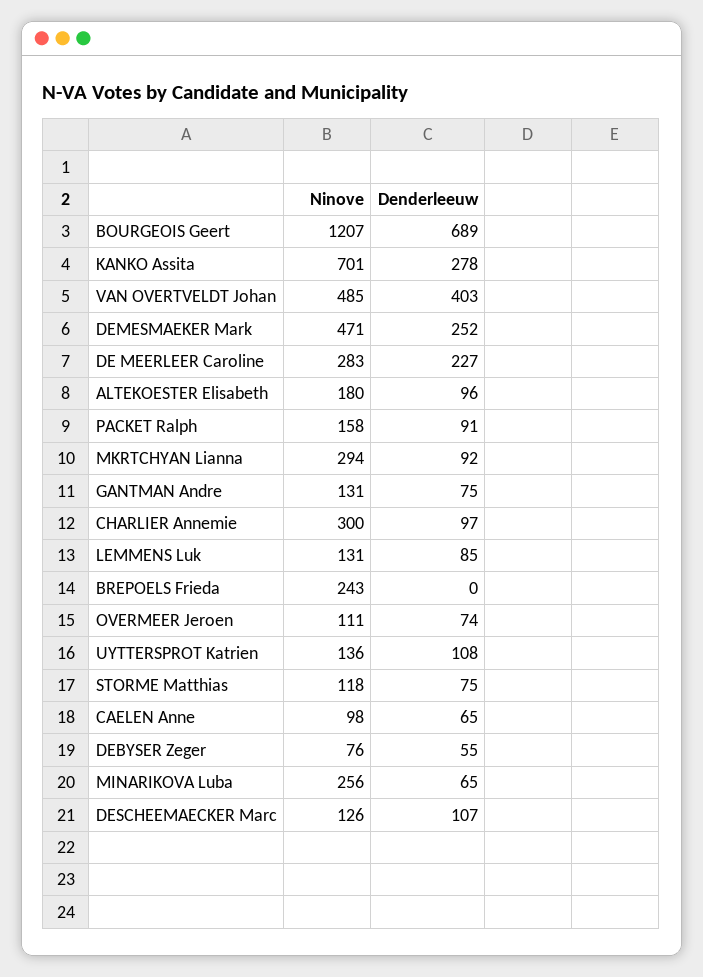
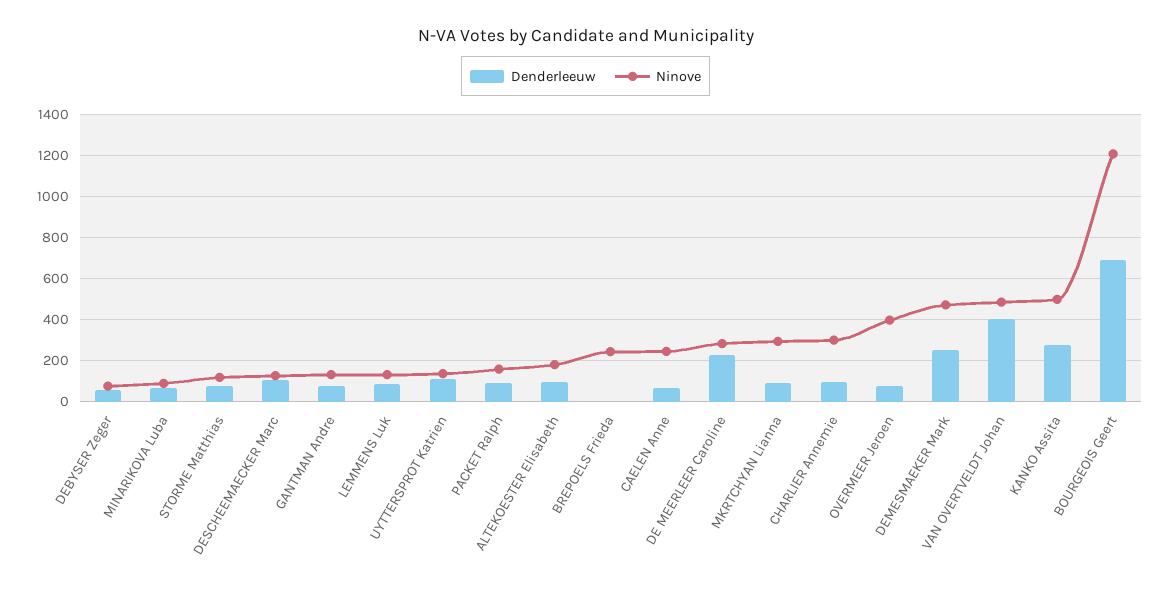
Ninove, KANKO Assita: 701 -> 500
Ninove, OVERMEER Jeroen: 111 -> 400
Ninove, CAELEN Anne: 98 -> 250
Ninove, MINARIKOVA Luba: 256 -> 100

